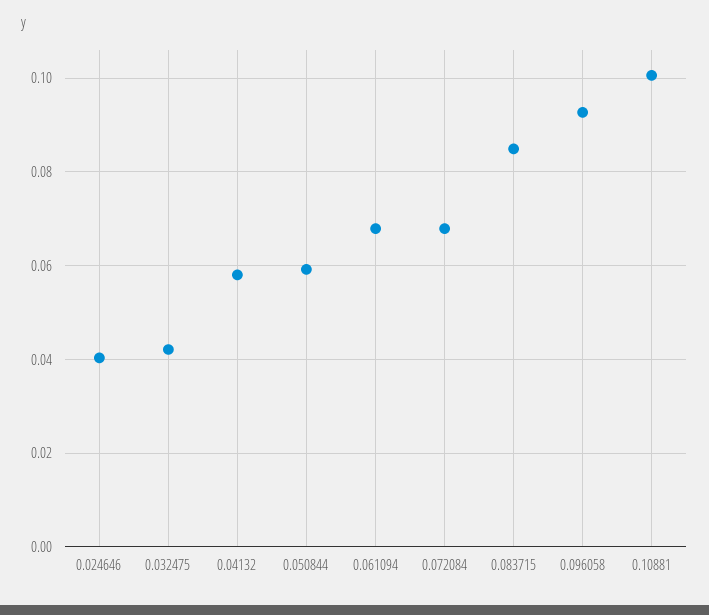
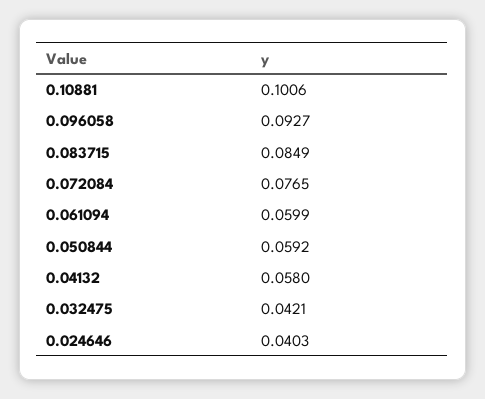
0.061094: 0.068 -> 0.0599
0.072084: 0.068 -> 0.0765

